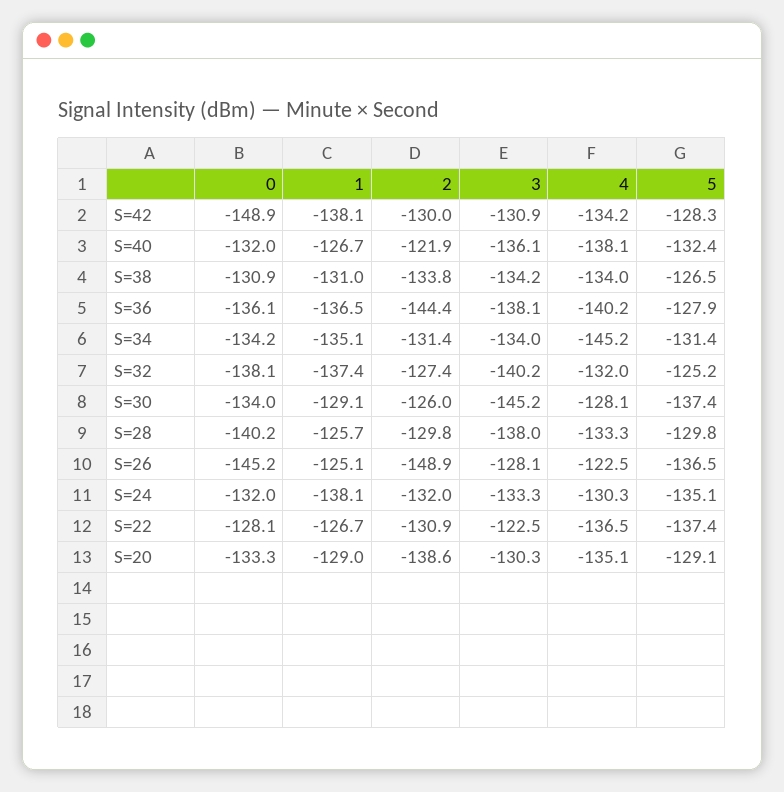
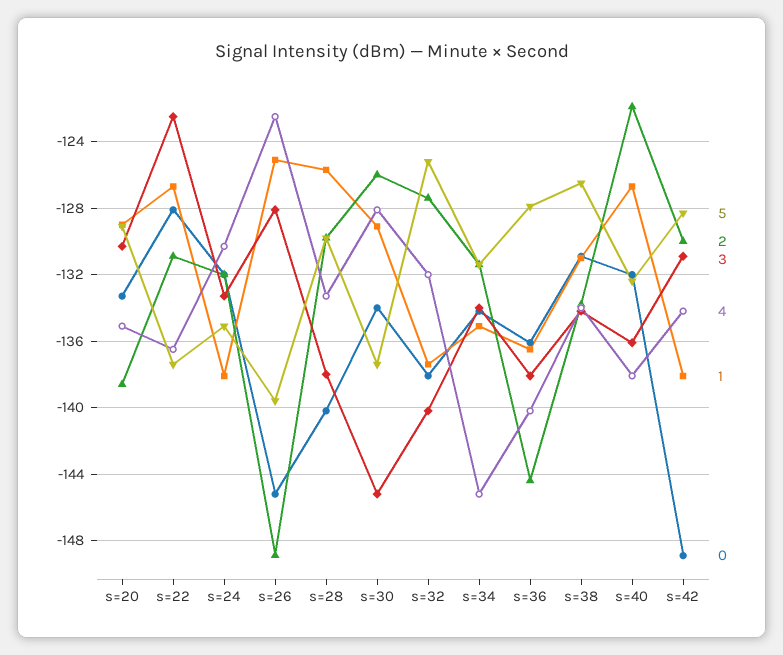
5, S=26: -136.5 -> -139.5

